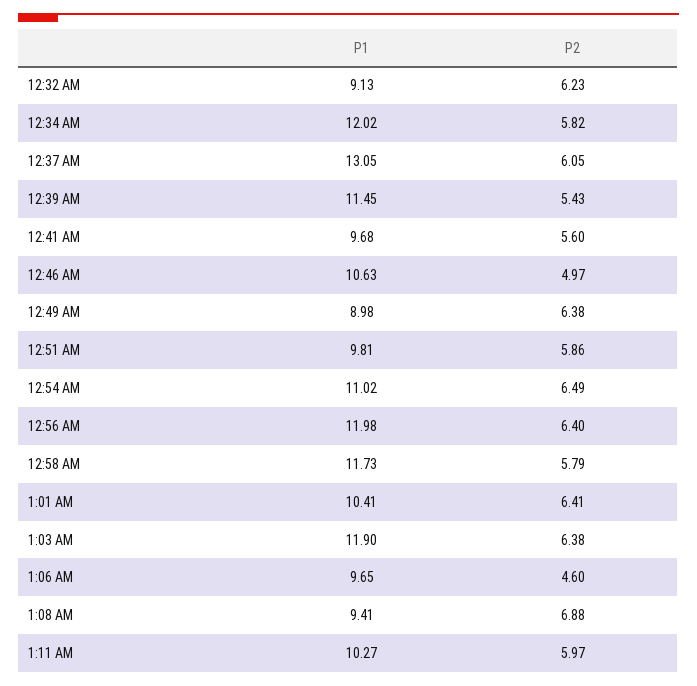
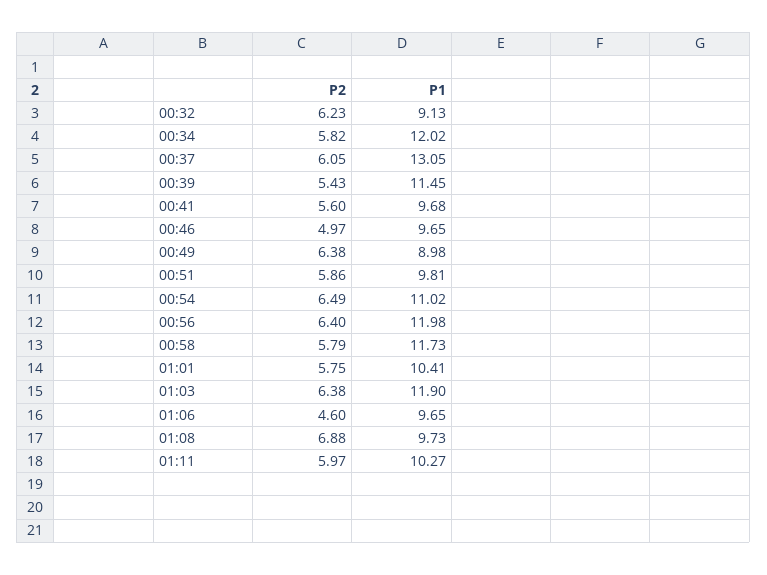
P1, 12:46 AM: 10.63 -> 9.65
P2, 1:01 AM: 6.41 -> 5.75
P1, 1:08 AM: 9.41 -> 9.73

